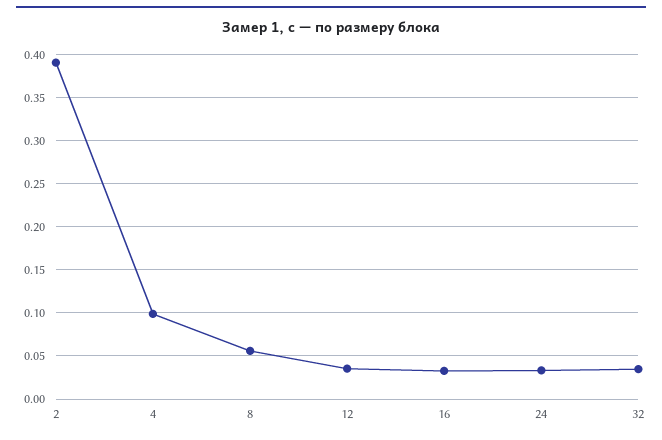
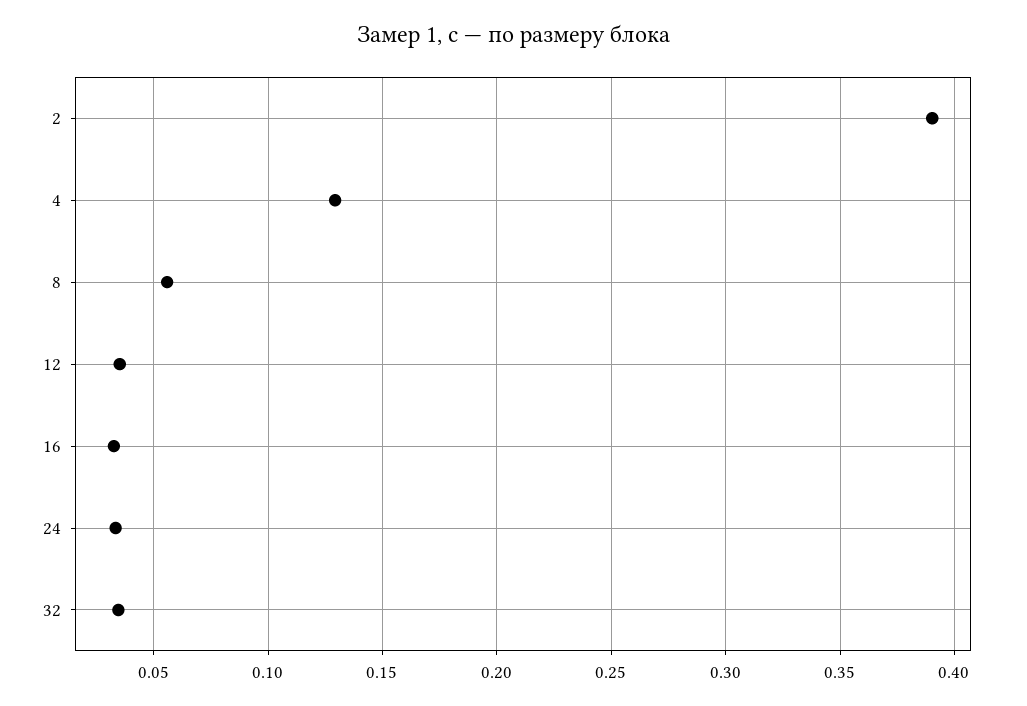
4: 0.1 -> 0.13

